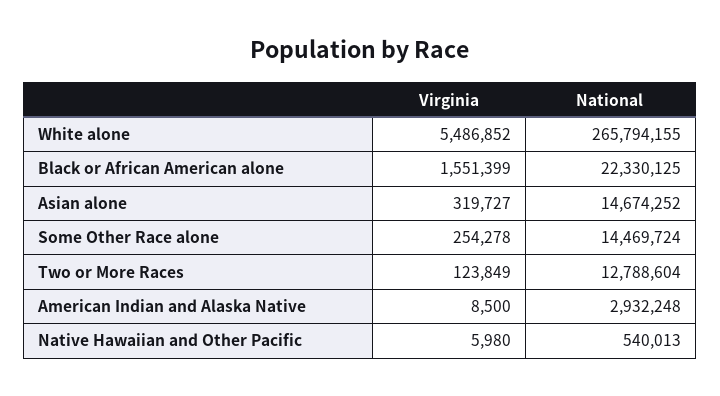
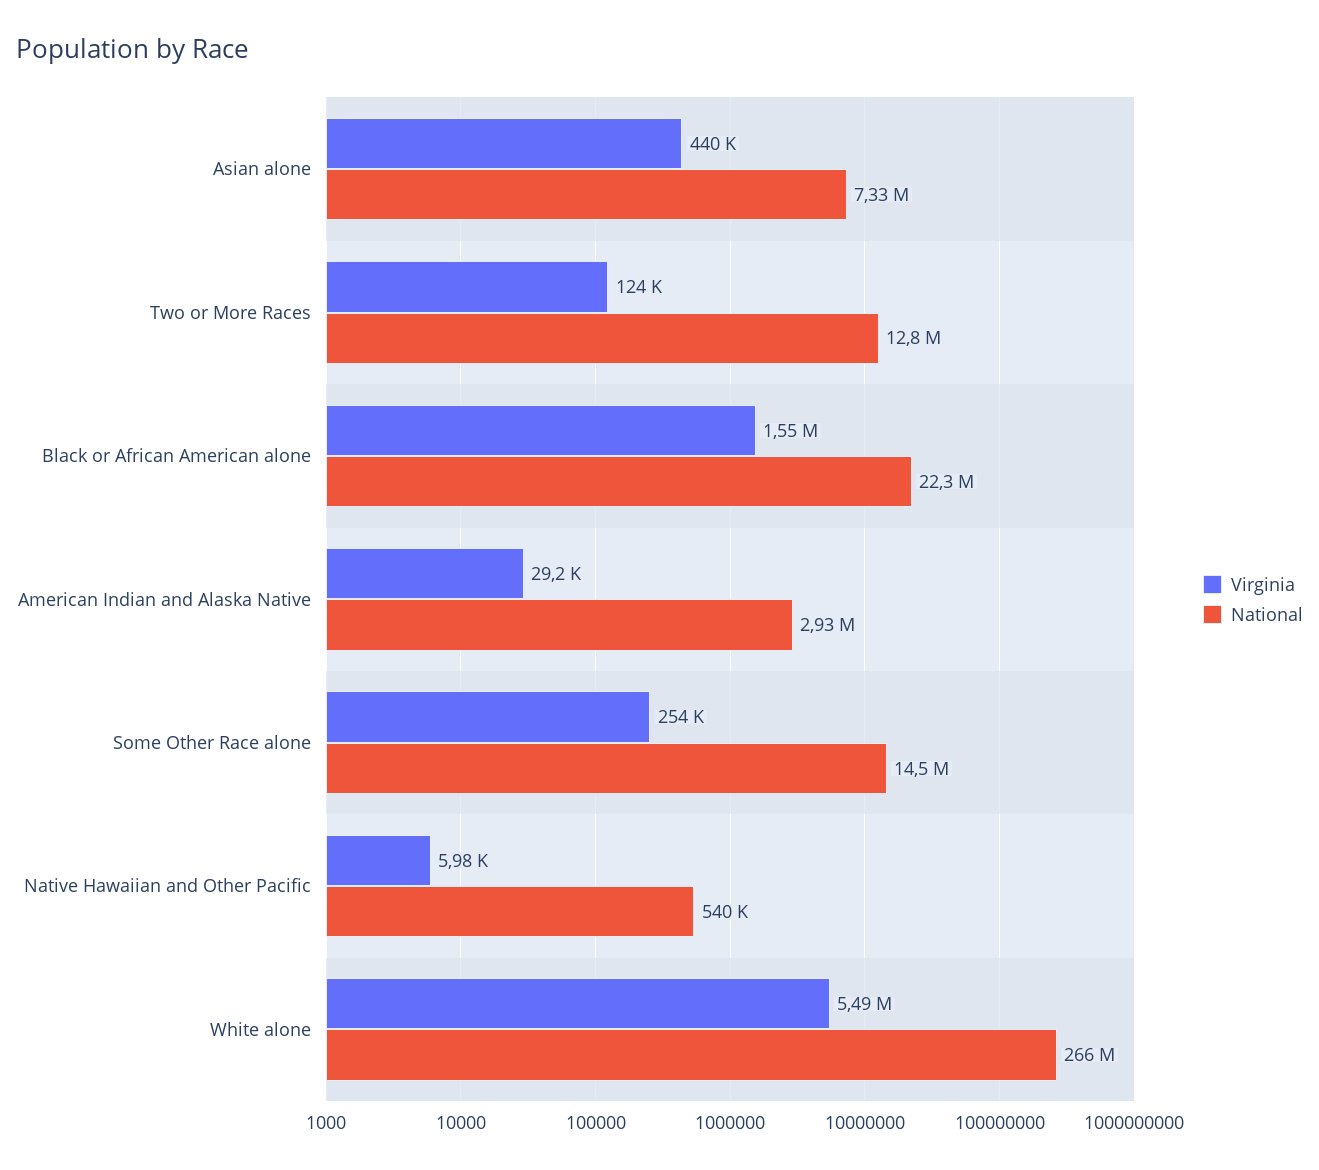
Virginia, Asian alone: 319727 -> 440000
National, Asian alone: 14674252 -> 7330000
Virginia, American Indian and Alaska Native: 8500 -> 29200

